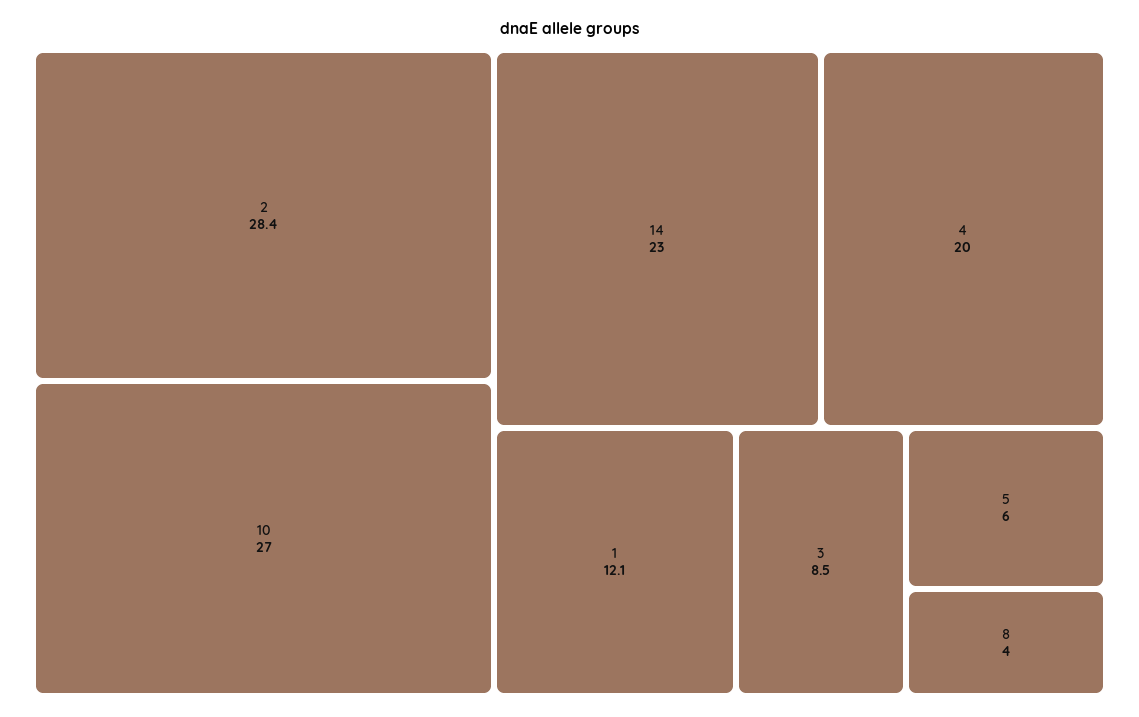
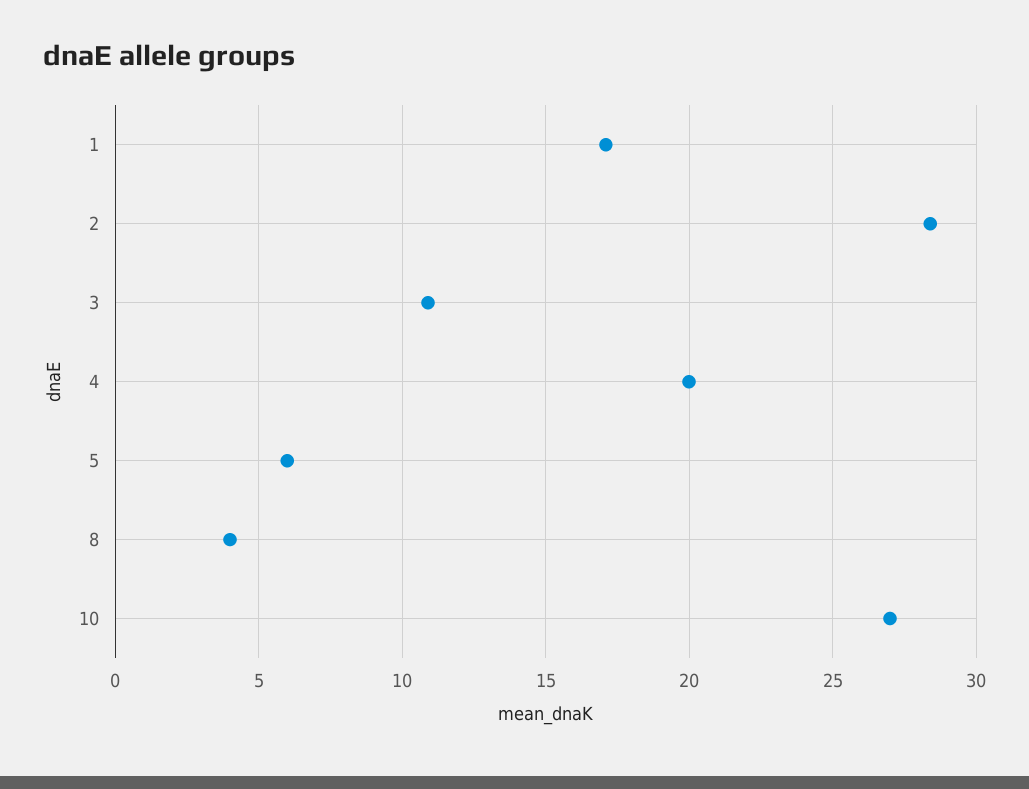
14: 23 -> none
1: 12.1 -> 17
3: 8.5 -> 11

